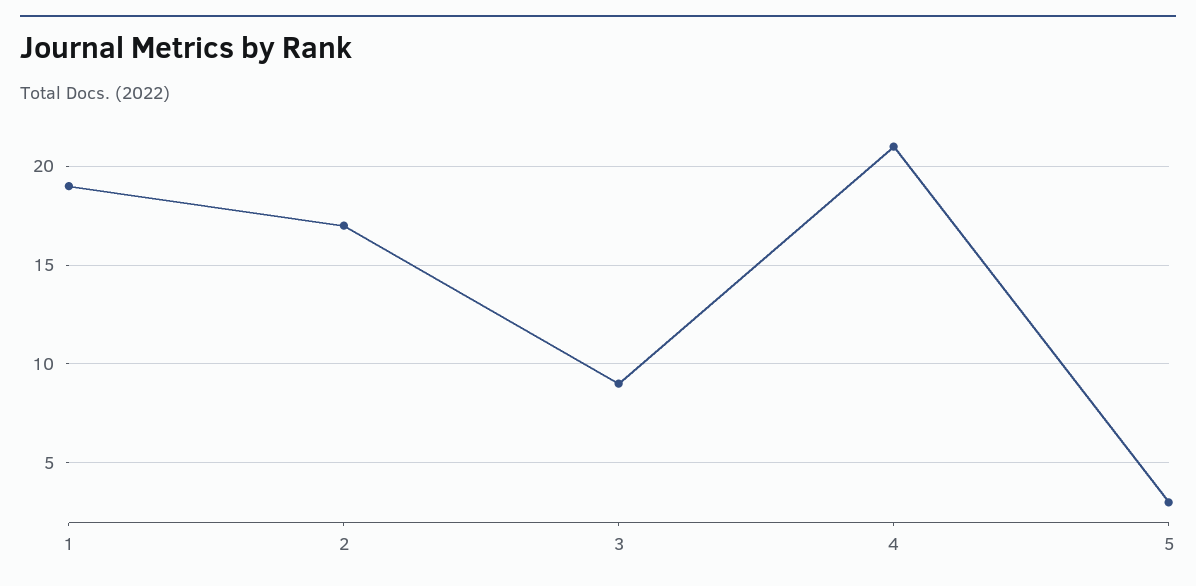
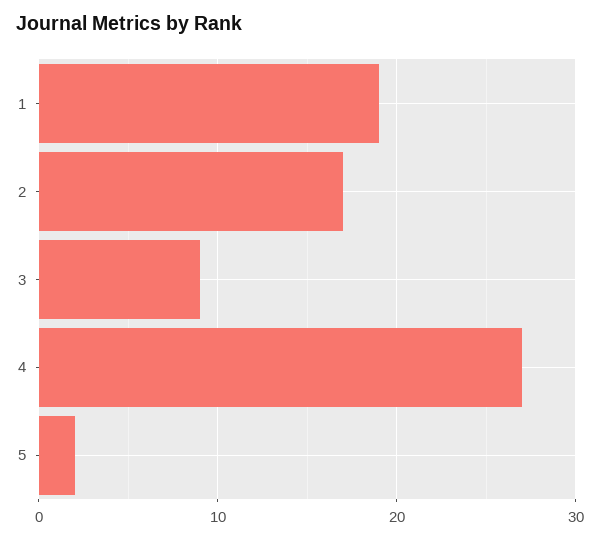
4: 21 -> 27
5: 3 -> 2

